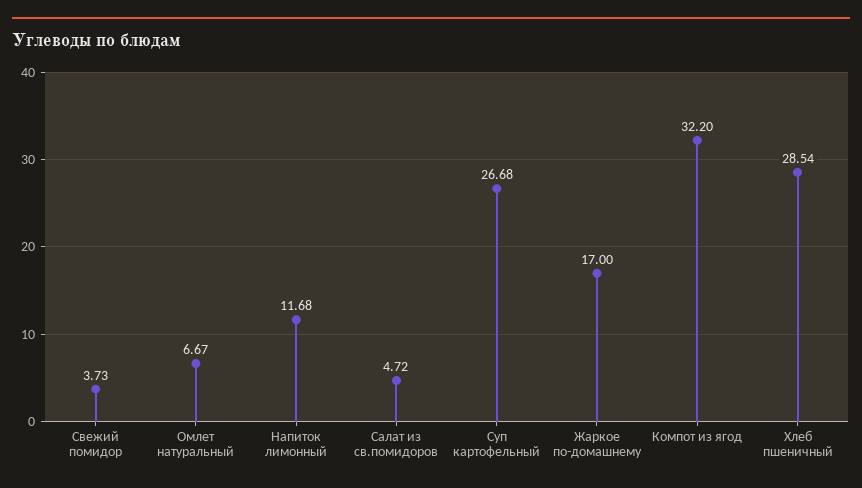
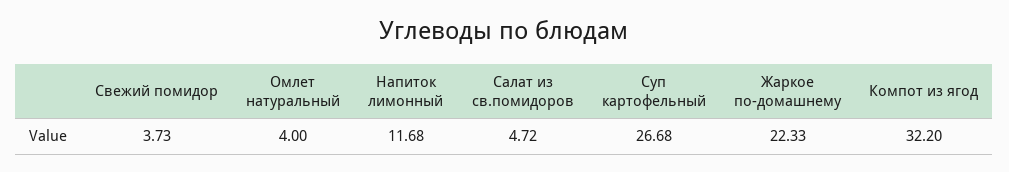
Омлет натуральный: 6.67 -> 4
Жаркое по-домашнему: 17 -> 22.33
Хлеб пшеничный: 28.54 -> none

